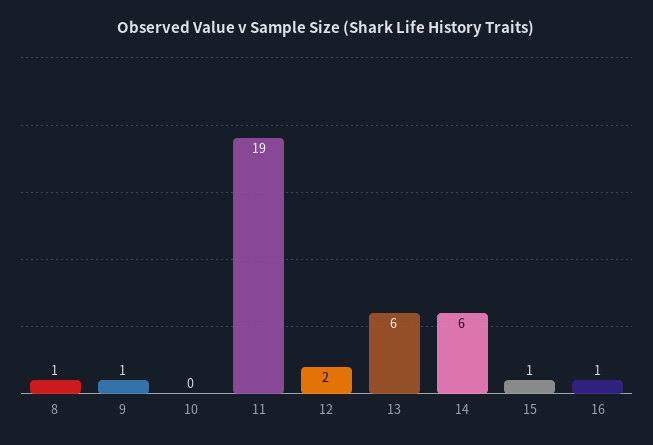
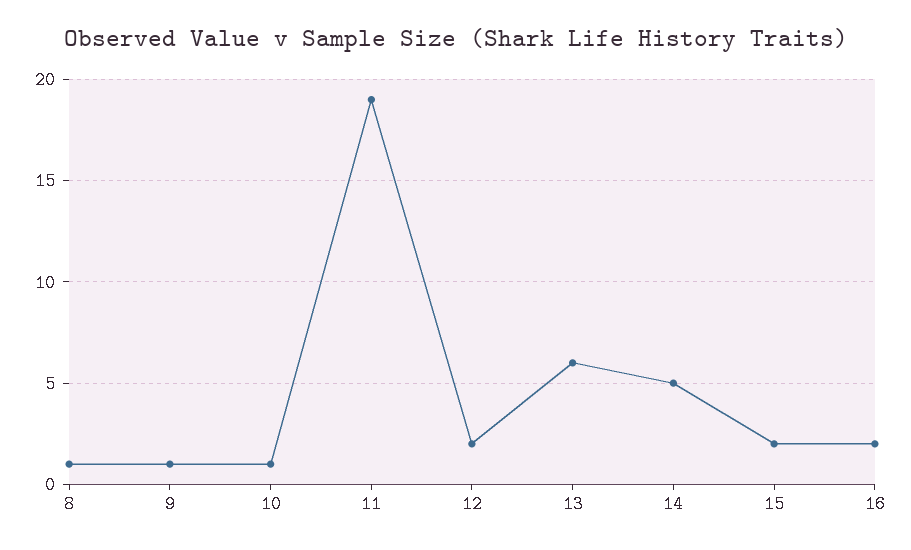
10: 0 -> 1
14: 6 -> 5
15: 1 -> 2
16: 1 -> 2

